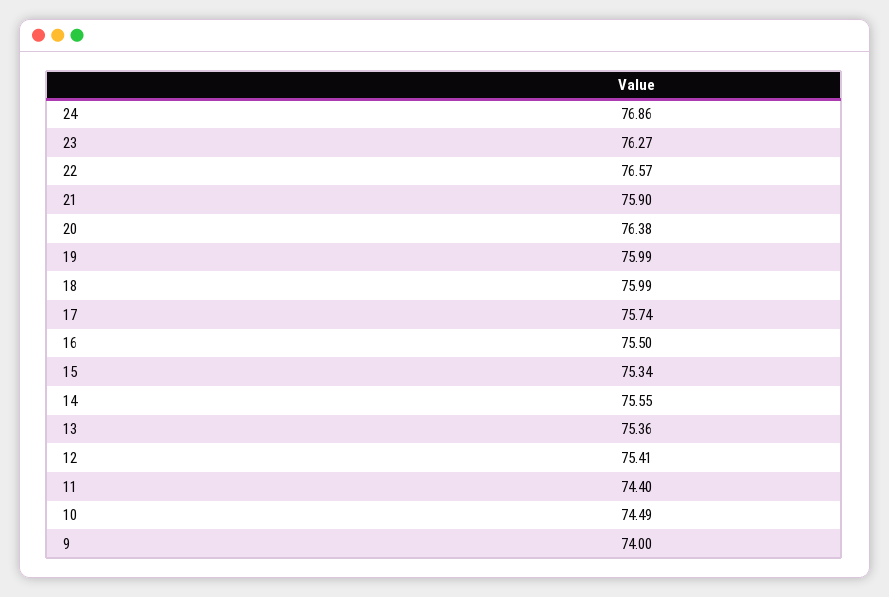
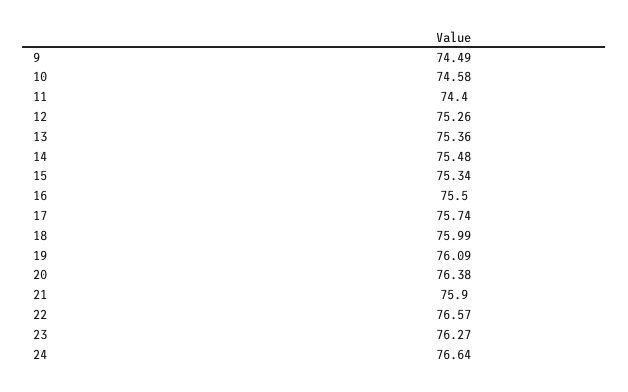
24: 76.86 -> 76.64
19: 75.99 -> 76.09
14: 75.55 -> 75.48
12: 75.41 -> 75.26
10: 74.49 -> 74.58
9: 74 -> 74.49

